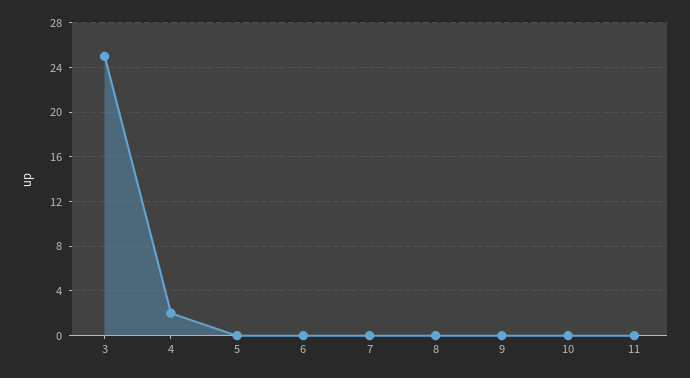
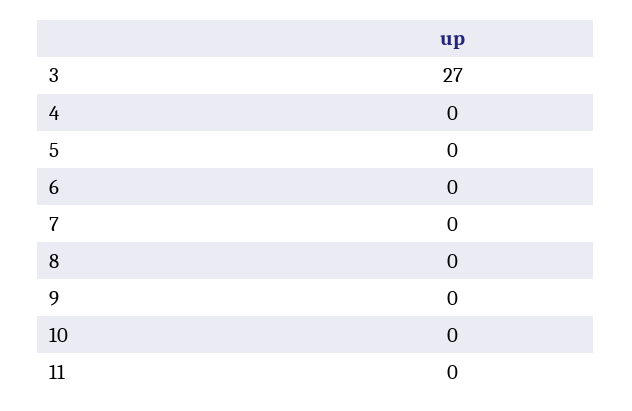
3: 25 -> 27
4: 2 -> 0

